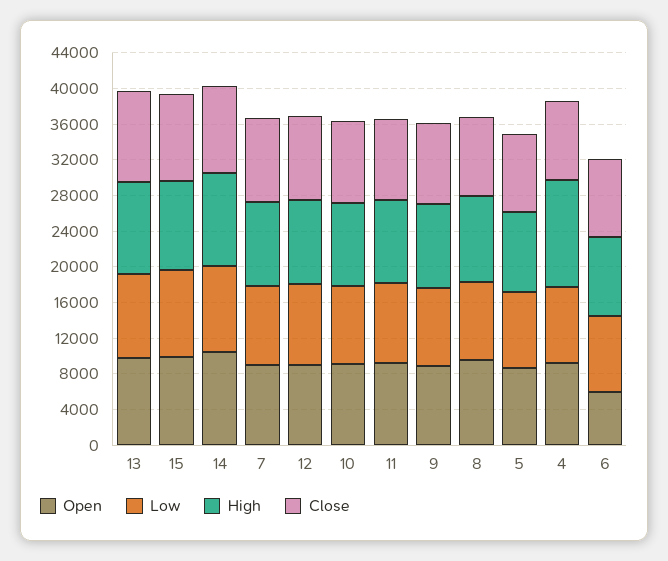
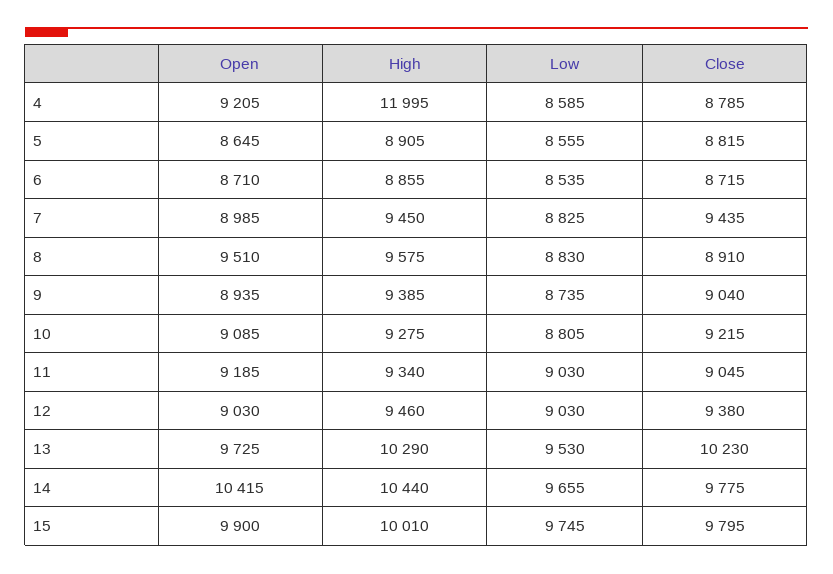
Open, 6: 6000 -> 8710

